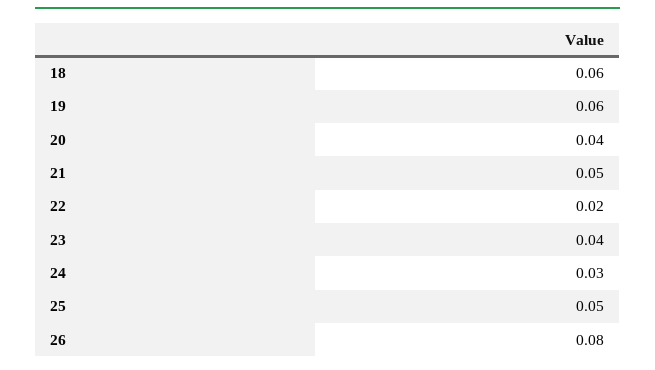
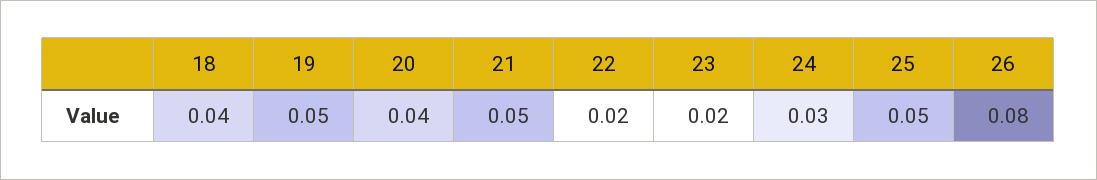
18: 0.06 -> 0.04
19: 0.06 -> 0.05
23: 0.04 -> 0.02

